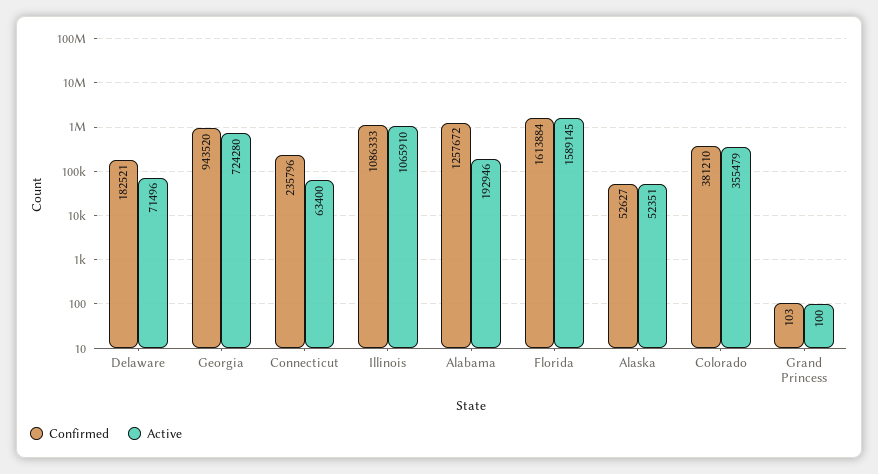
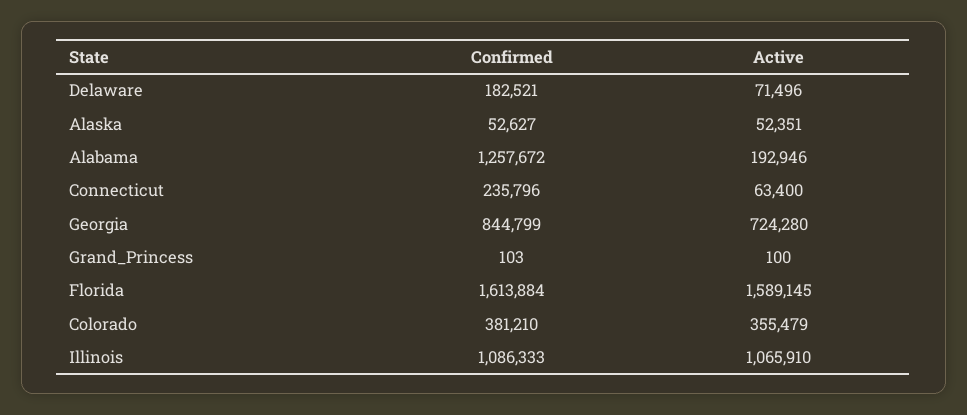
Confirmed, Georgia: 943520 -> 844799

